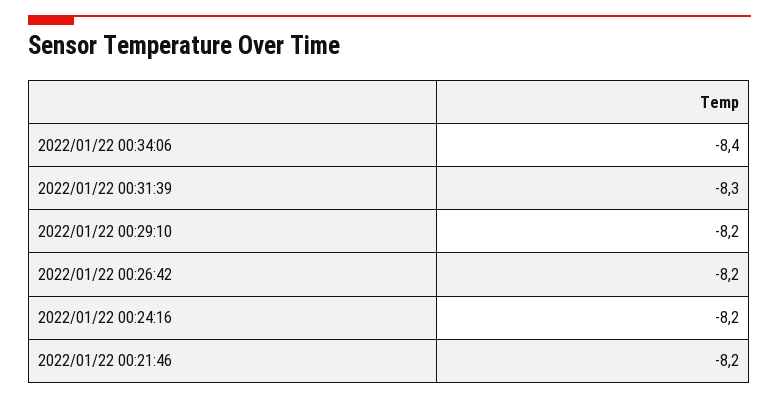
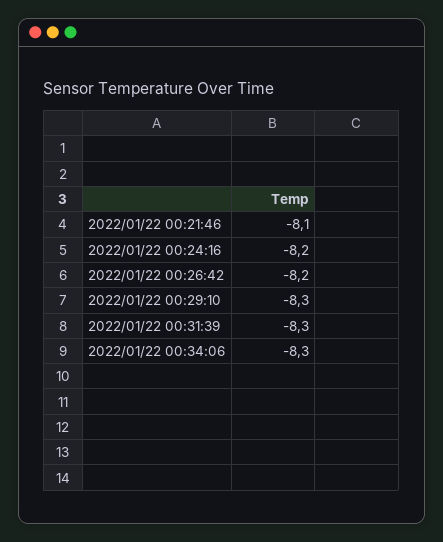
2022/01/22 00:34:06: -8.4 -> -8.3
2022/01/22 00:29:10: -8.2 -> -8.3
2022/01/22 00:21:46: -8.2 -> -8.1

